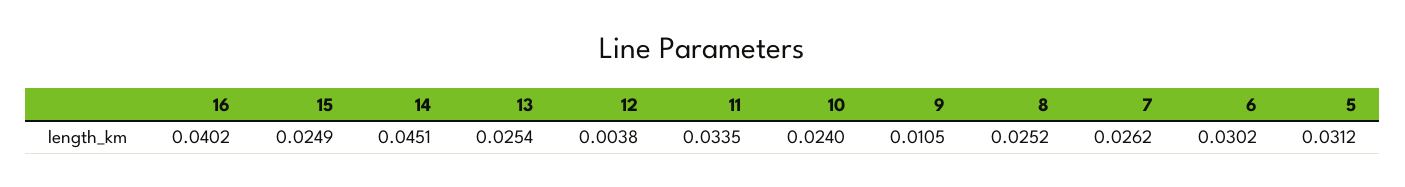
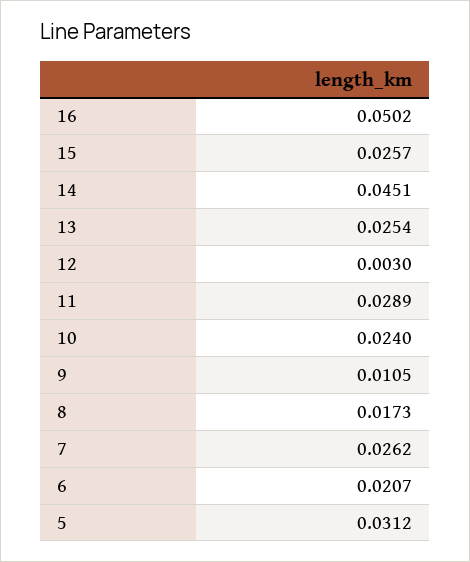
16: 0.0402 -> 0.0502
15: 0.0249 -> 0.0257
12: 0.0038 -> 0.003
11: 0.0335 -> 0.0289
8: 0.0252 -> 0.0173
6: 0.0302 -> 0.0207

